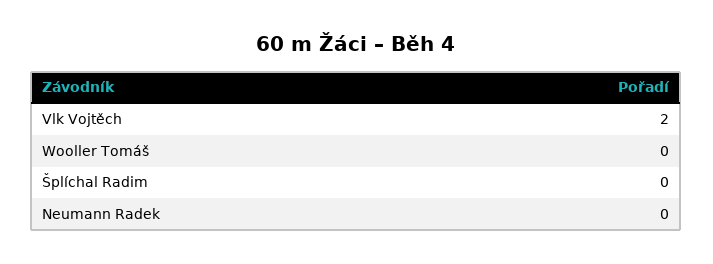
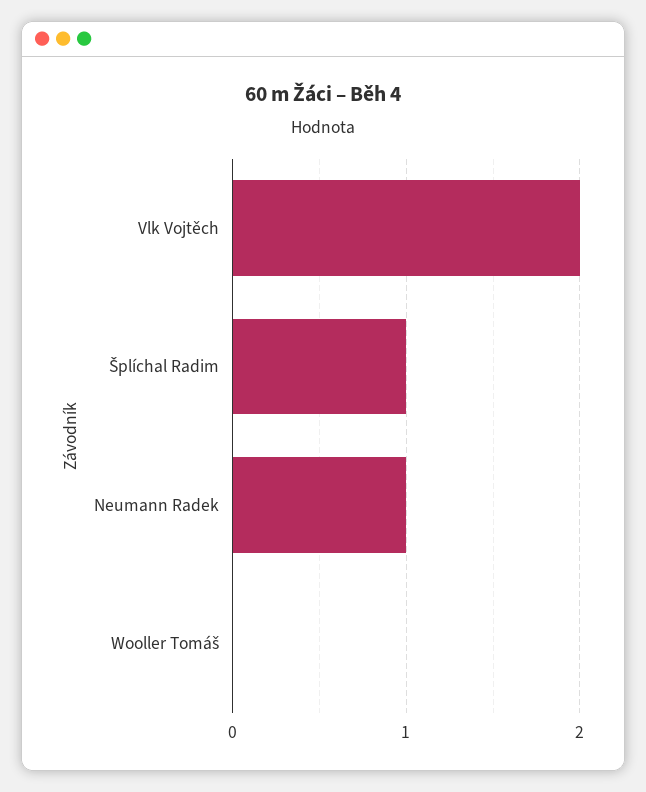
Šplíchal Radim: 0 -> 1
Neumann Radek: 0 -> 1

